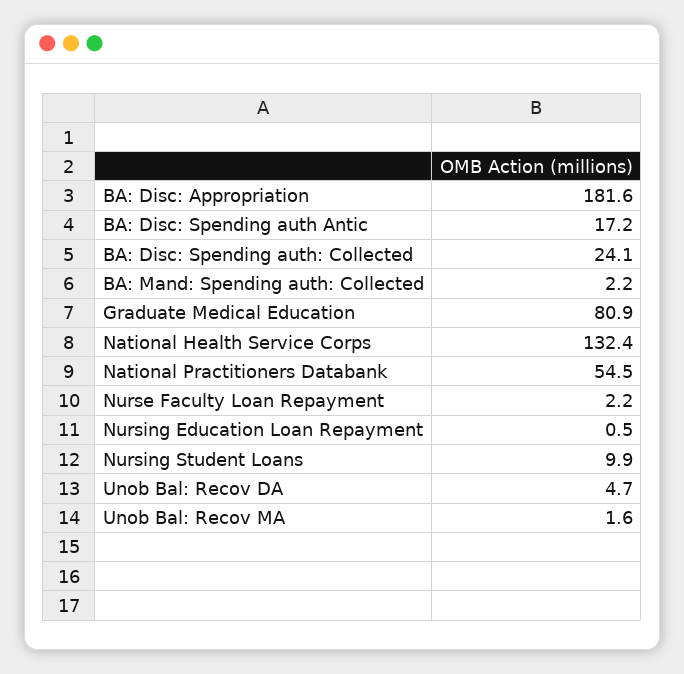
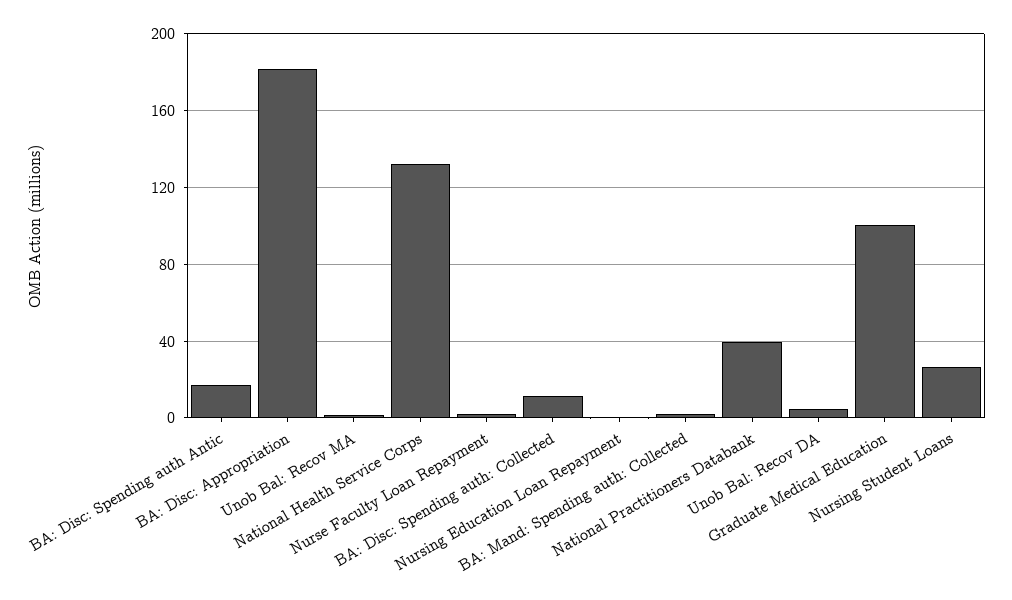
BA: Disc: Spending auth: Collected: 24.1 -> 10
Graduate Medical Education: 80.9 -> 100
National Practitioners Databank: 54.5 -> 40
Nursing Student Loans: 9.9 -> 25

